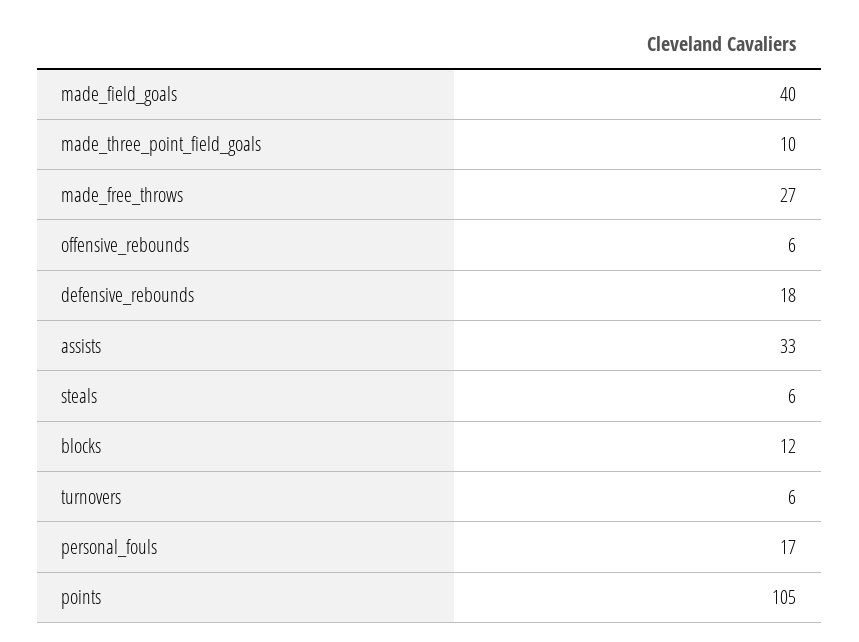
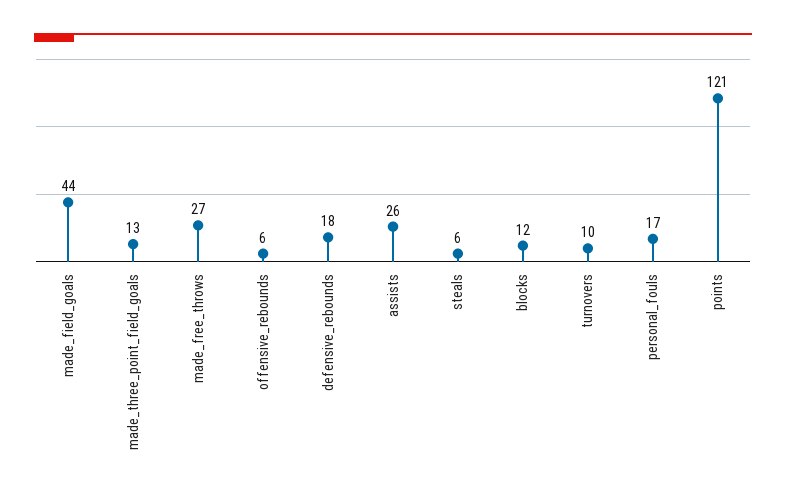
made_field_goals: 40 -> 44
made_three_point_field_goals: 10 -> 13
assists: 33 -> 26
turnovers: 6 -> 10
points: 105 -> 121

